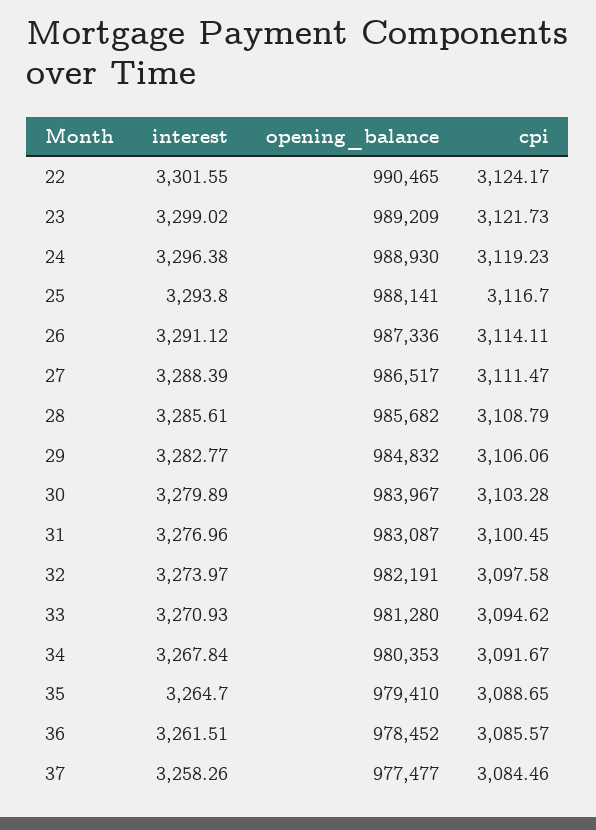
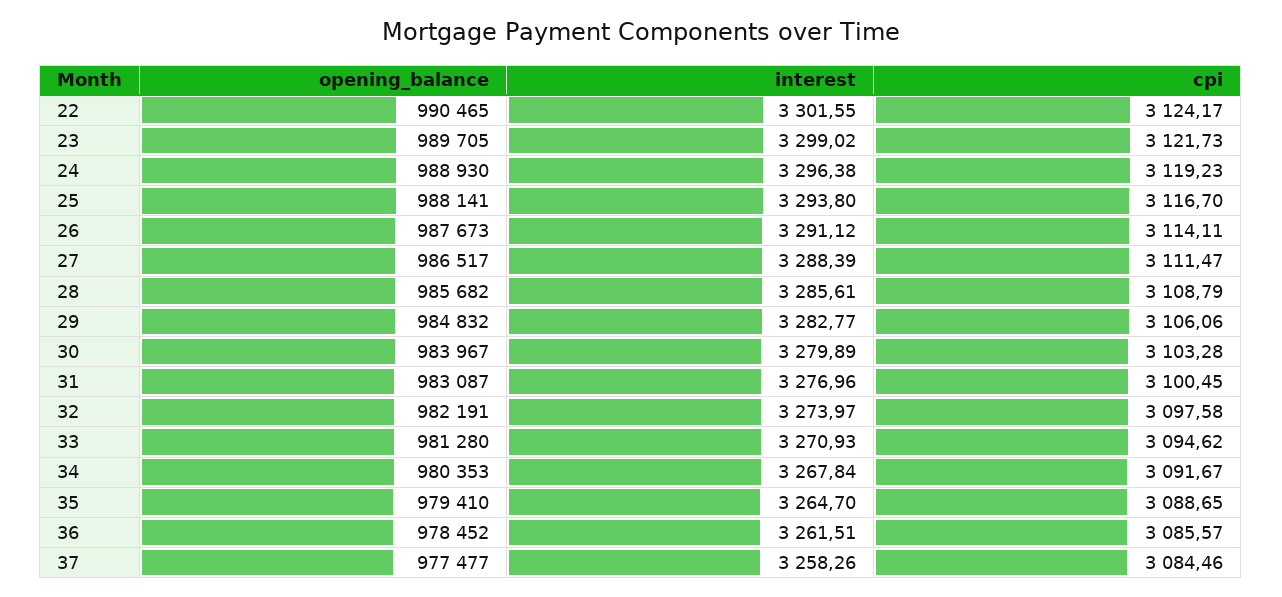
opening_balance, 23: 989209 -> 989705
opening_balance, 26: 987336 -> 987673

